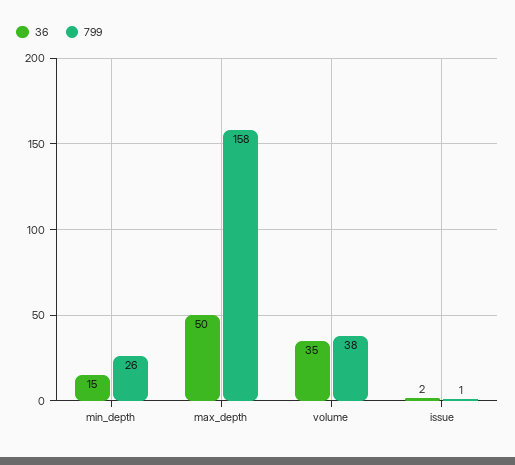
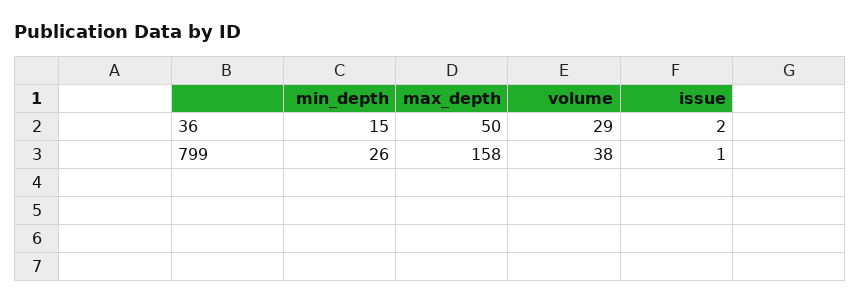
36, volume: 35 -> 29

